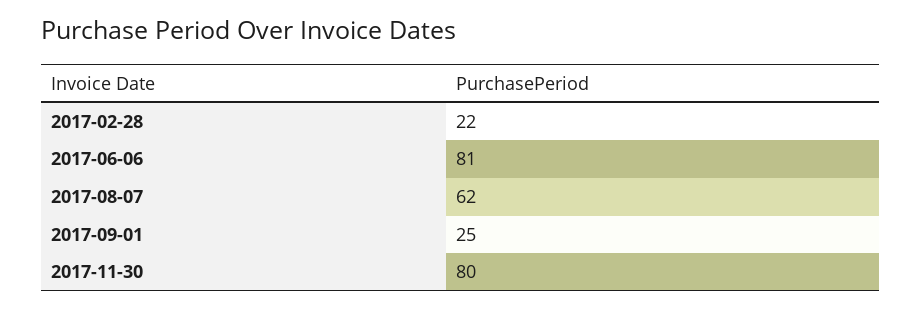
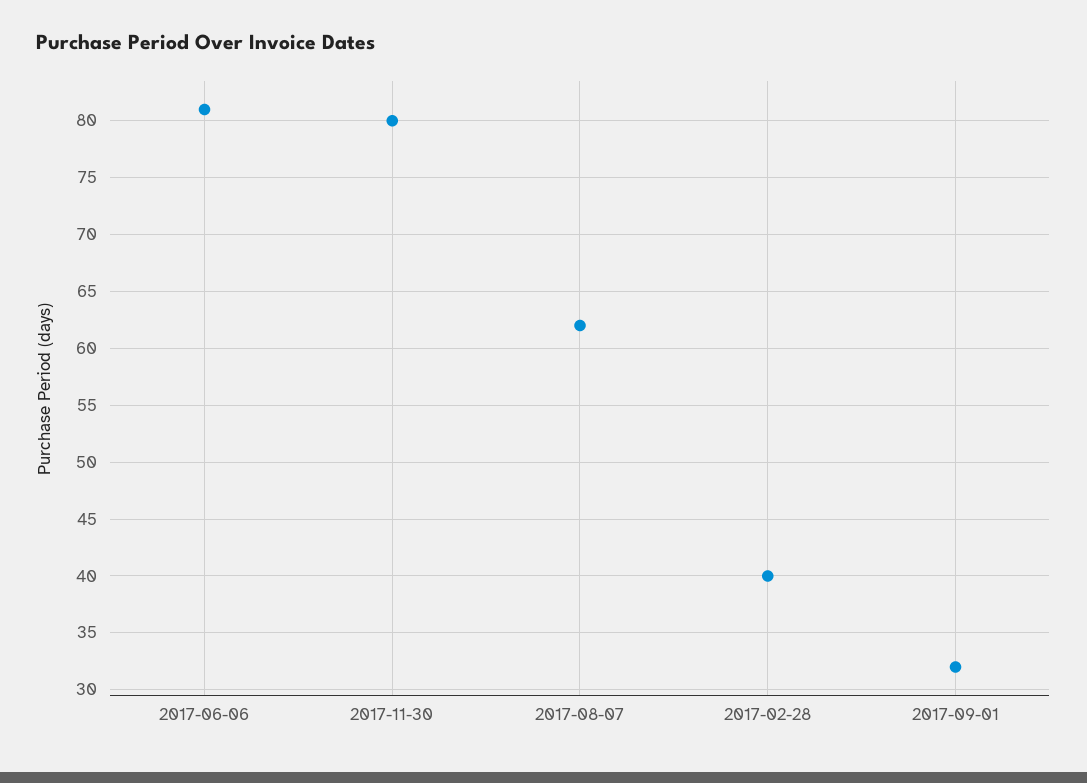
2017-02-28: 22 -> 40
2017-09-01: 25 -> 32

